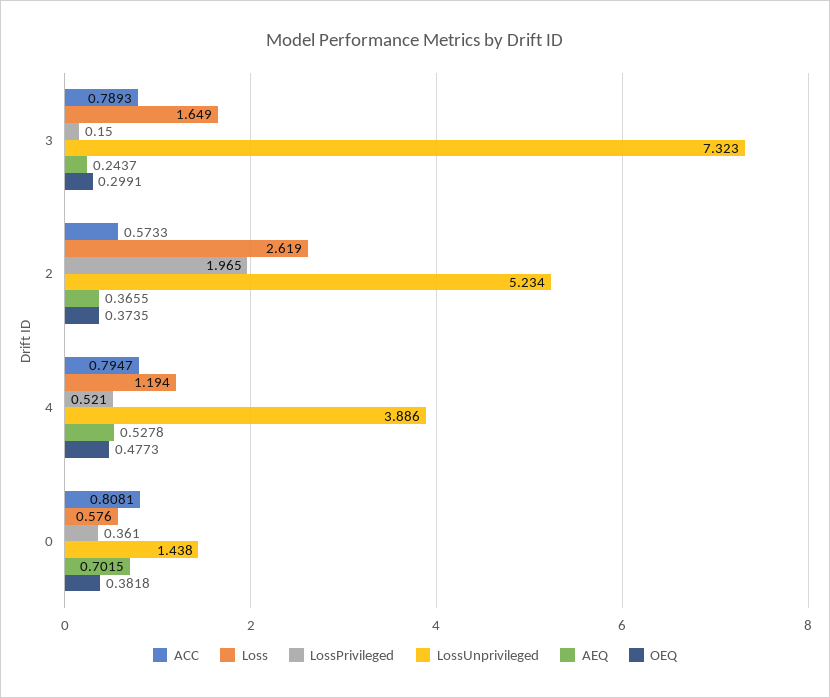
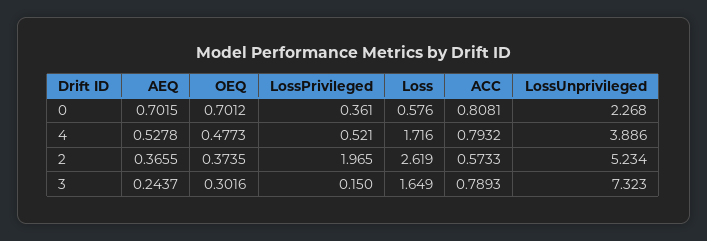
OEQ, 3: 0.2991 -> 0.3016
ACC, 4: 0.7947 -> 0.7932
Loss, 4: 1.194 -> 1.716
LossUnprivileged, 0: 1.438 -> 2.268
OEQ, 0: 0.3818 -> 0.7012

